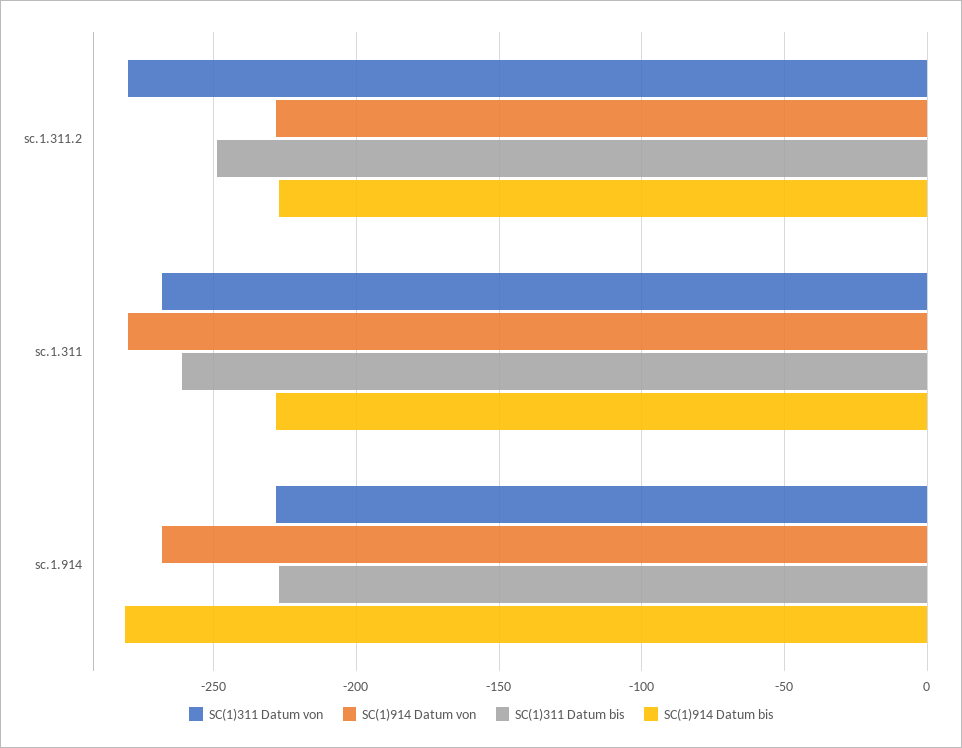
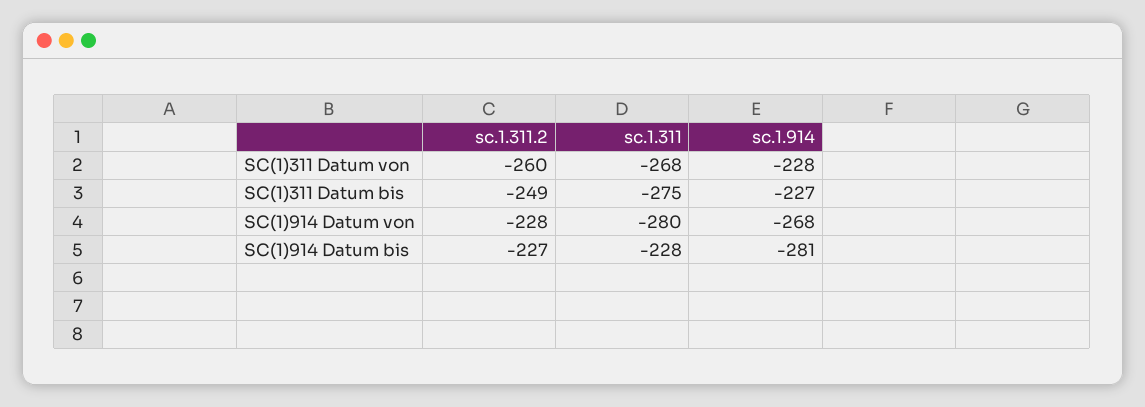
SC(1)311 Datum von, sc.1.311.2: -280 -> -260
SC(1)311 Datum bis, sc.1.311: -260 -> -275

